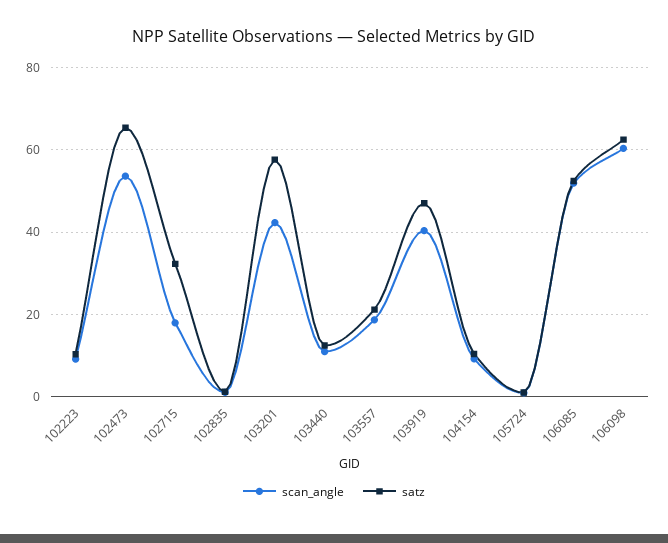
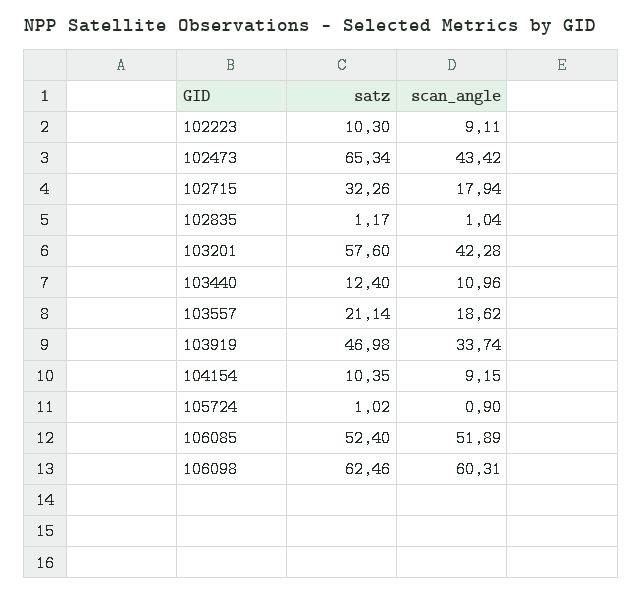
scan_angle, 102473: 54 -> 43.42
scan_angle, 103919: 40 -> 33.74

